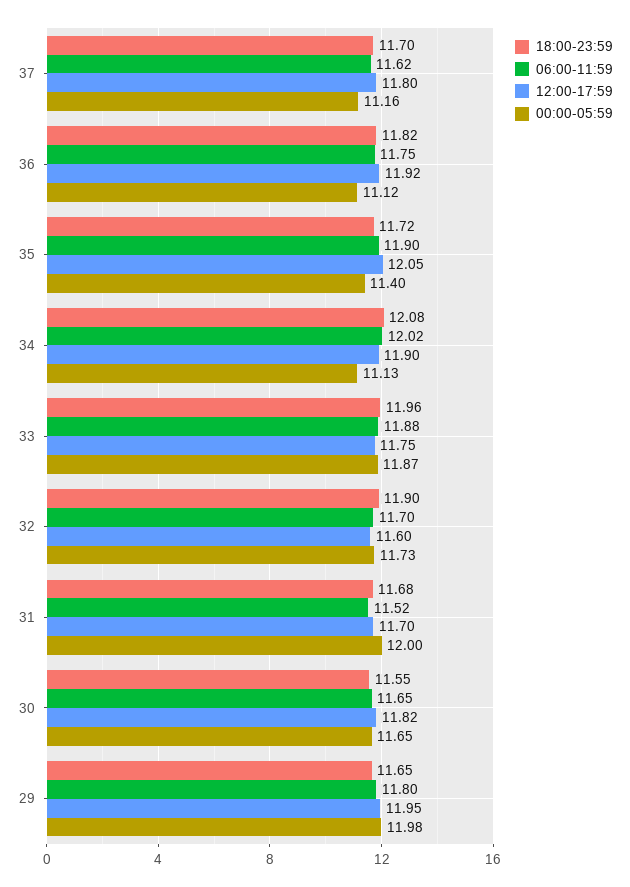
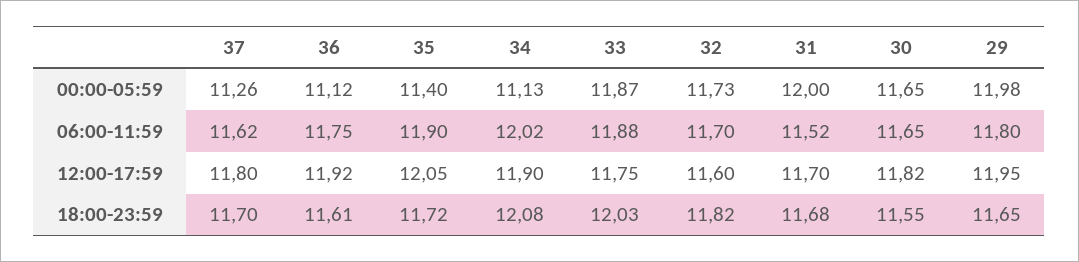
00:00-05:59, 37: 11.16 -> 11.26
18:00-23:59, 36: 11.82 -> 11.61
18:00-23:59, 33: 11.96 -> 12.03
18:00-23:59, 32: 11.9 -> 11.82

